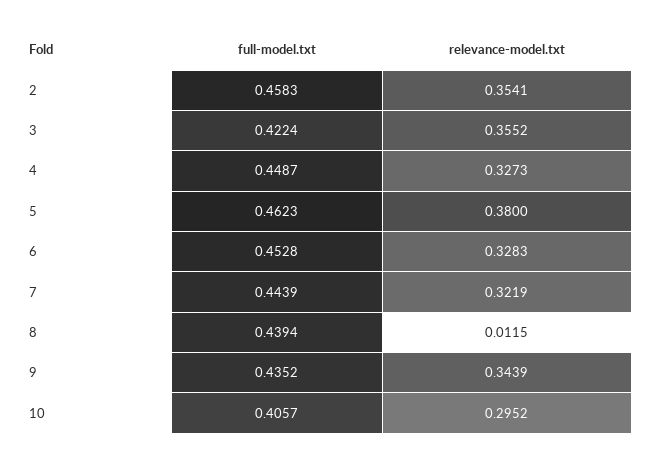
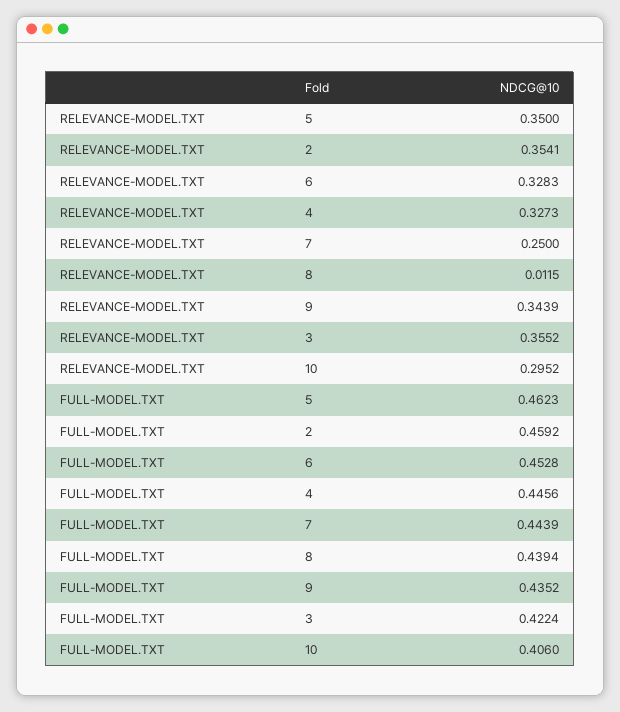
full-model.txt, 2: 0.4583 -> 0.4592
full-model.txt, 4: 0.4487 -> 0.4456
relevance-model.txt, 5: 0.38 -> 0.35
relevance-model.txt, 7: 0.3219 -> 0.25
full-model.txt, 10: 0.4057 -> 0.406

